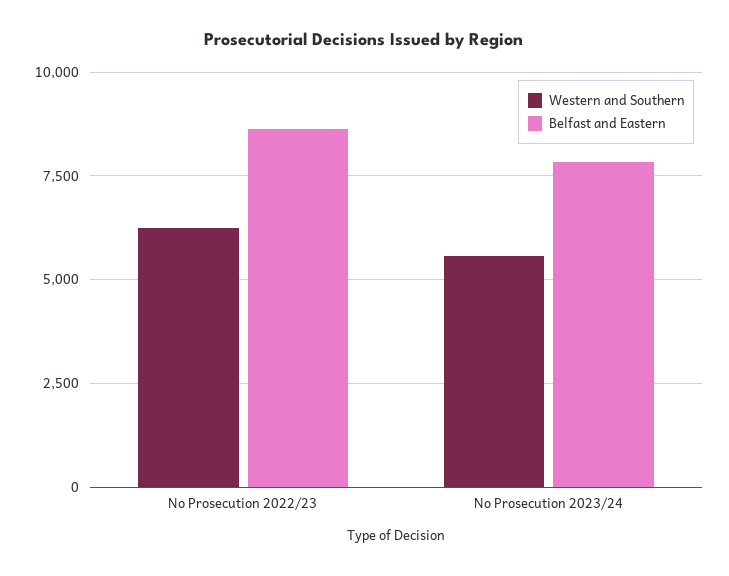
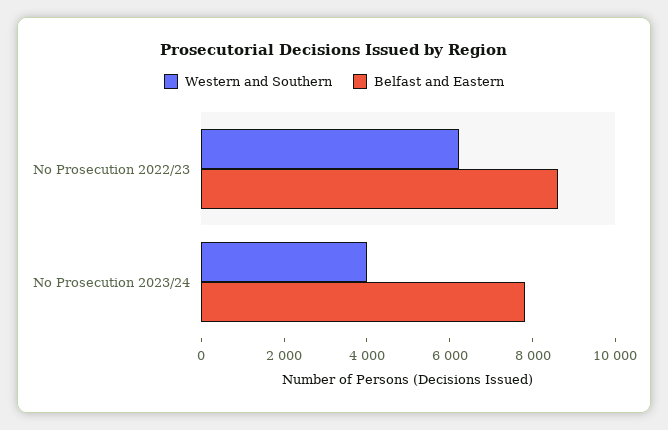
Western and Southern, No Prosecution 2023/24: 5500 -> 4000

